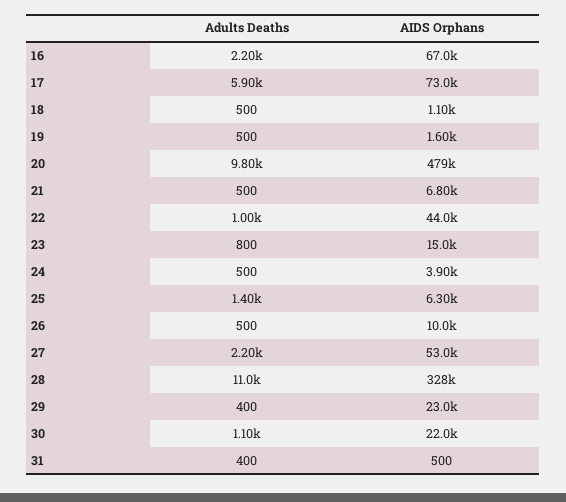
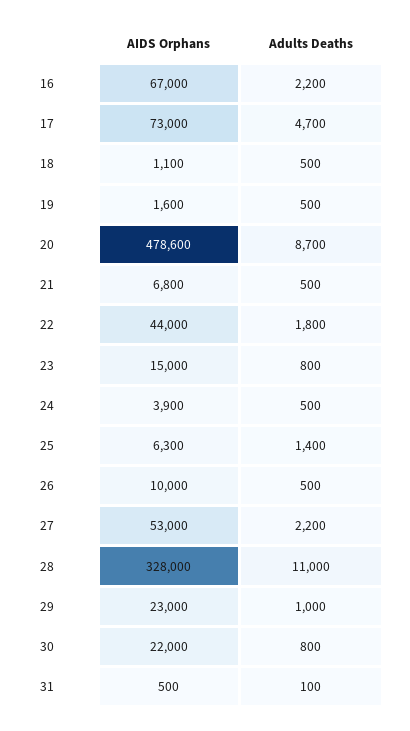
Adults Deaths, 17: 5900 -> 4700
Adults Deaths, 20: 9800 -> 8700
Adults Deaths, 22: 1000 -> 1800
Adults Deaths, 29: 400 -> 1000
Adults Deaths, 30: 1100 -> 800
Adults Deaths, 31: 400 -> 100

